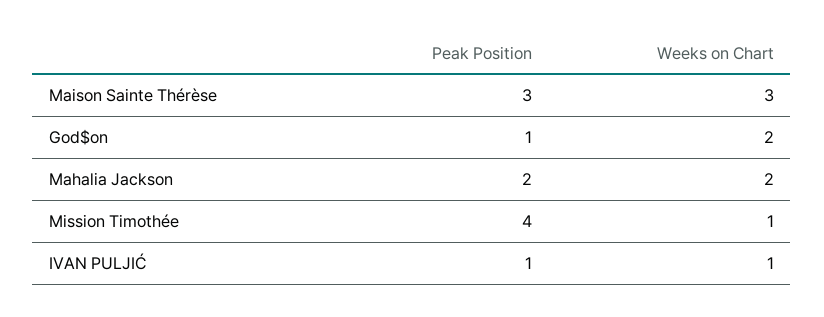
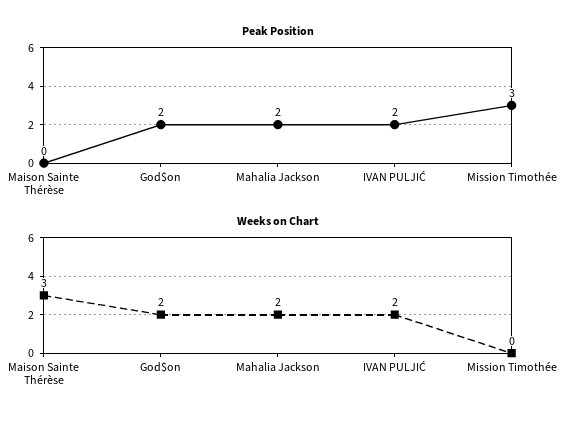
Peak Position, Maison Sainte Thérèse: 3 -> 0
Peak Position, God$on: 1 -> 2
Peak Position, Mission Timothée: 4 -> 3
Weeks on Chart, Mission Timothée: 1 -> 0
Peak Position, IVAN PULJIĆ: 1 -> 2
Weeks on Chart, IVAN PULJIĆ: 1 -> 2

